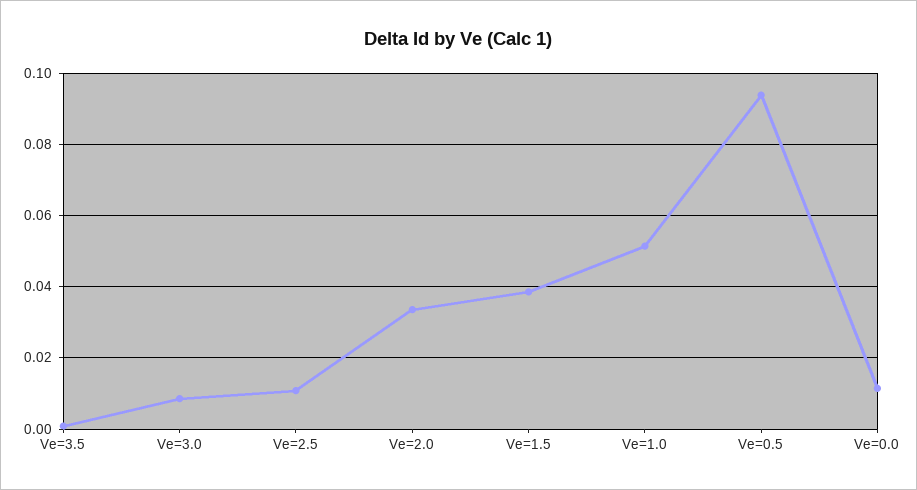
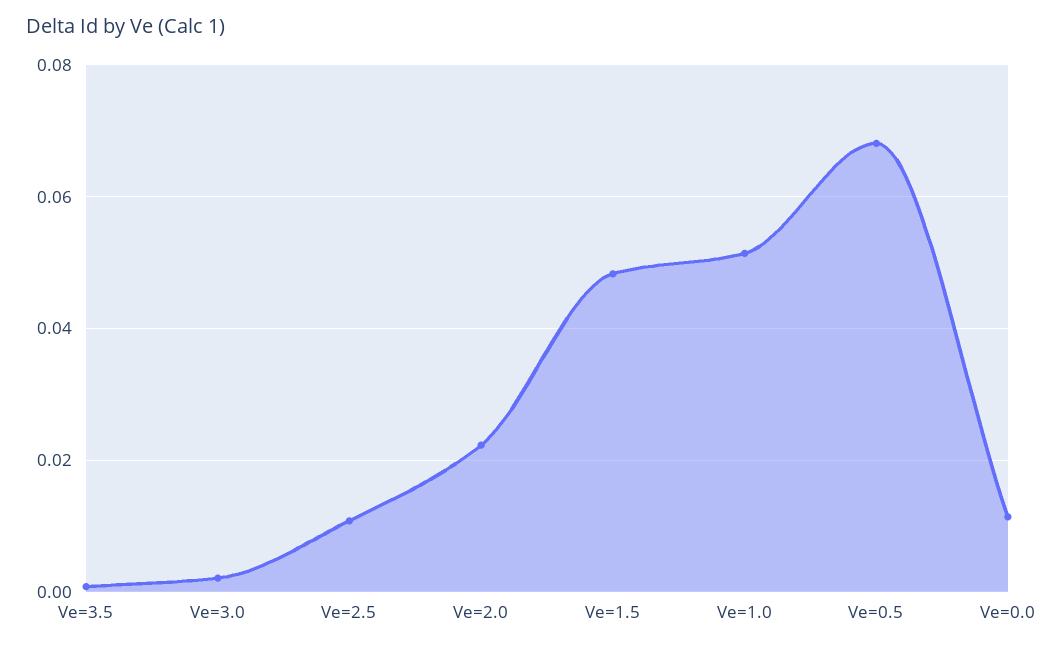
Ve=3.0: 0.008 -> 0.002
Ve=2.0: 0.034 -> 0.022
Ve=1.5: 0.038 -> 0.048
Ve=0.5: 0.094 -> 0.068

